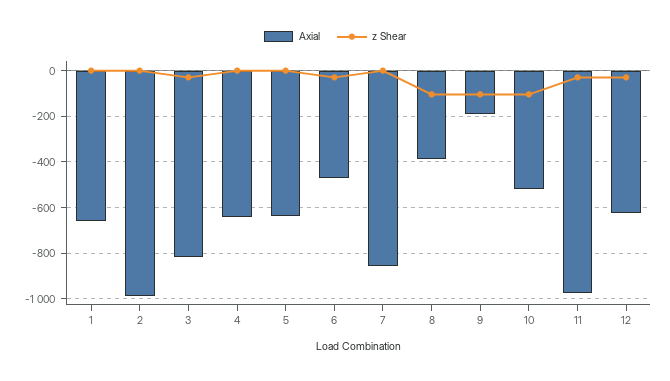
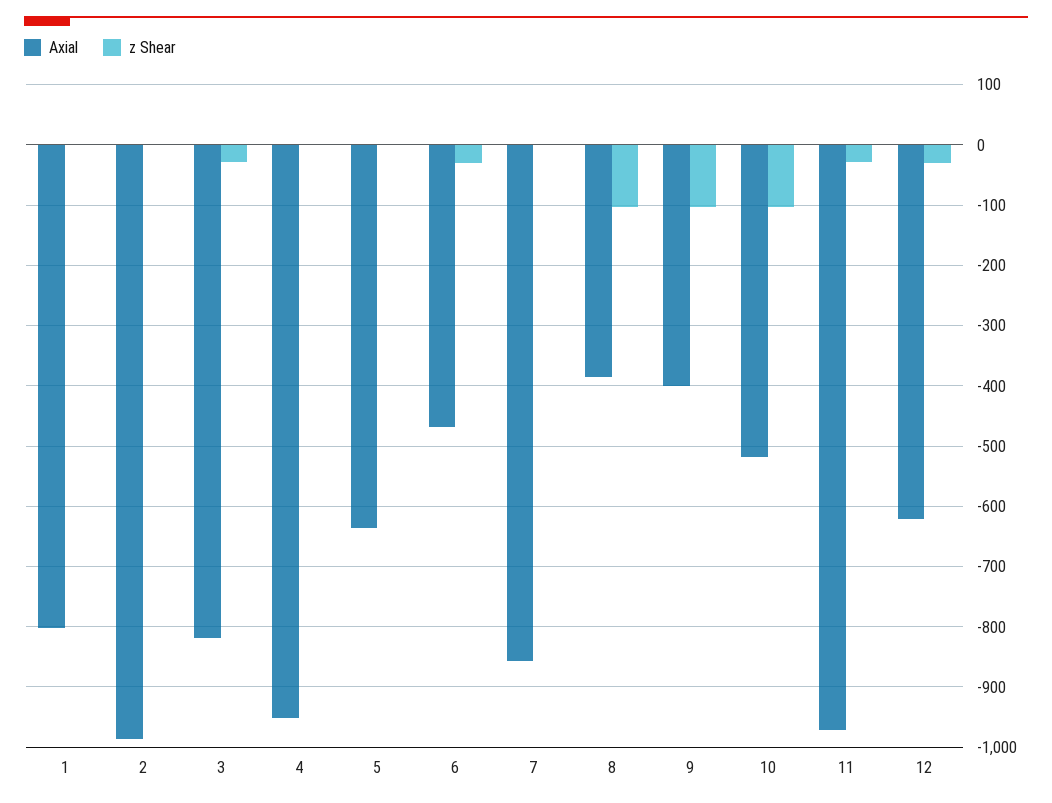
Axial, 1: -650 -> -800
Axial, 4: -650 -> -950
Axial, 9: -200 -> -400

